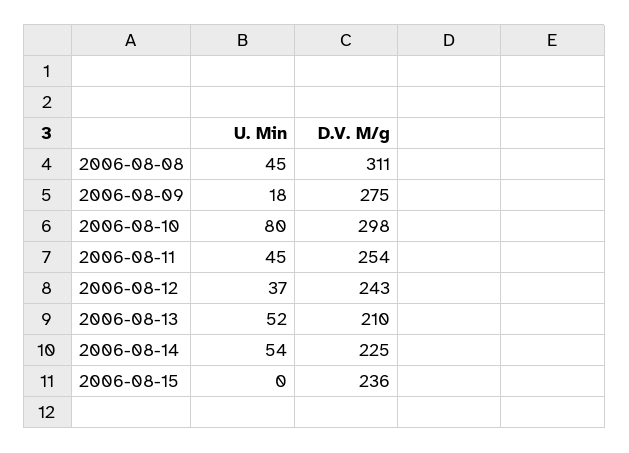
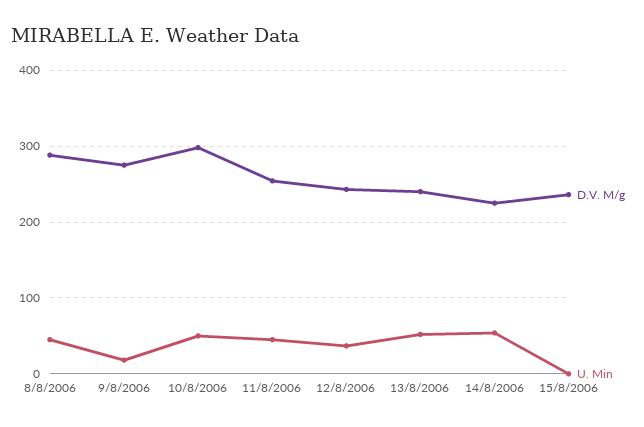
D.V. M/g, 2006-08-08: 311 -> 290
U. Min, 2006-08-10: 80 -> 50
D.V. M/g, 2006-08-13: 210 -> 240

